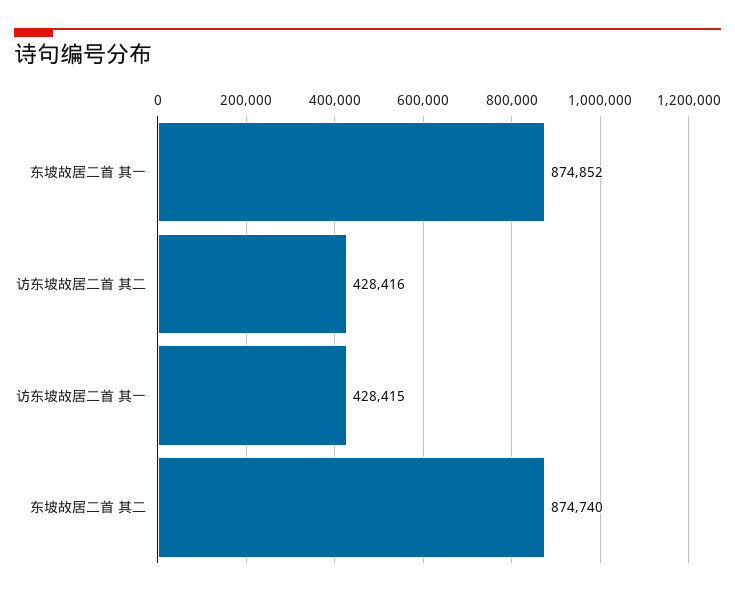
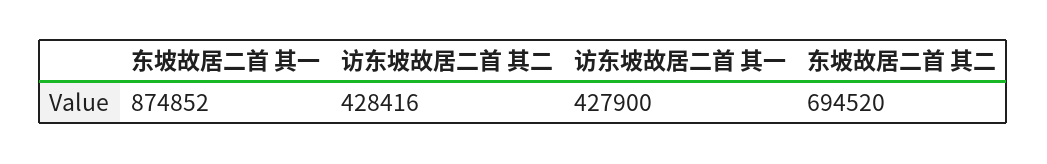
访东坡故居二首 其一: 428415 -> 427900
东坡故居二首 其二: 874740 -> 694520

